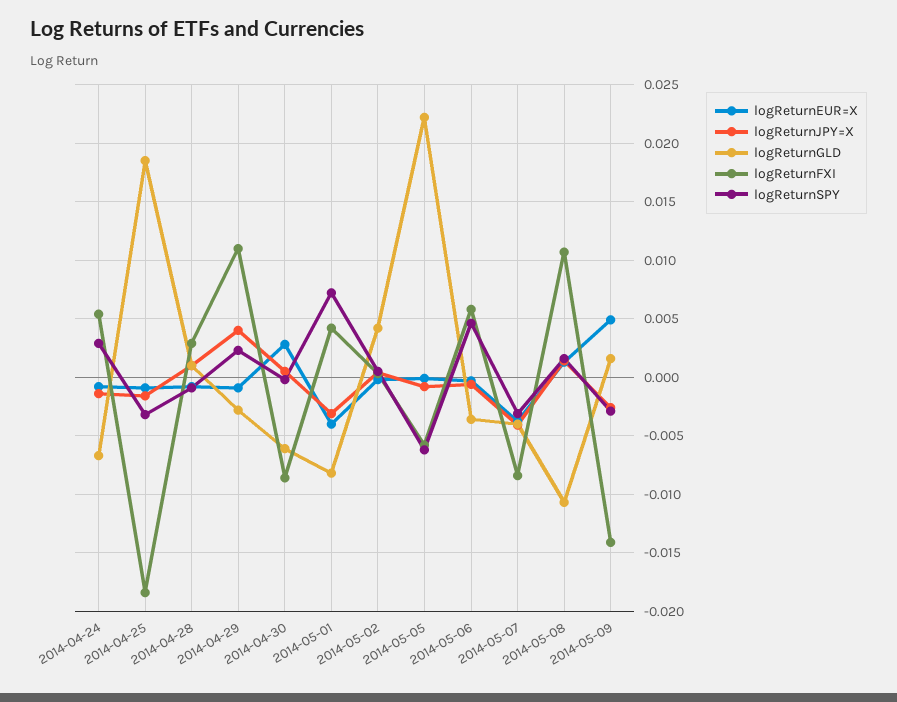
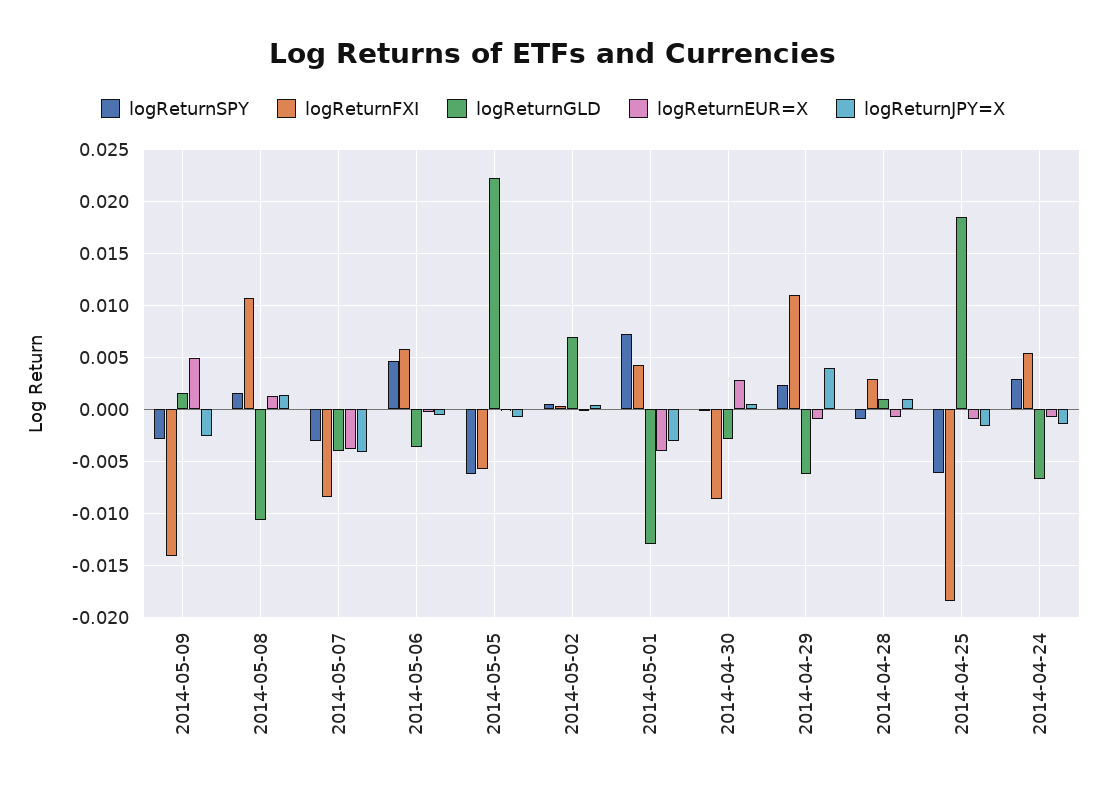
logReturnSPY, 2014-04-25: -0.003 -> -0.006
logReturnGLD, 2014-04-29: -0.003 -> -0.006
logReturnGLD, 2014-04-30: -0.006 -> -0.003
logReturnGLD, 2014-05-01: -0.008 -> -0.013
logReturnGLD, 2014-05-02: 0.004 -> 0.007

